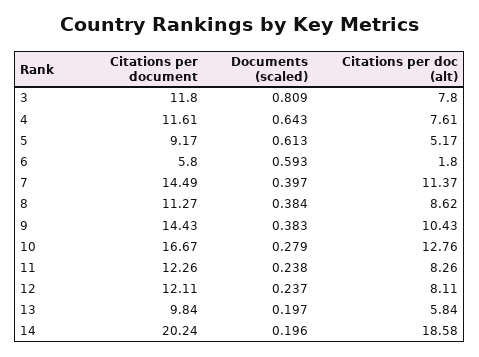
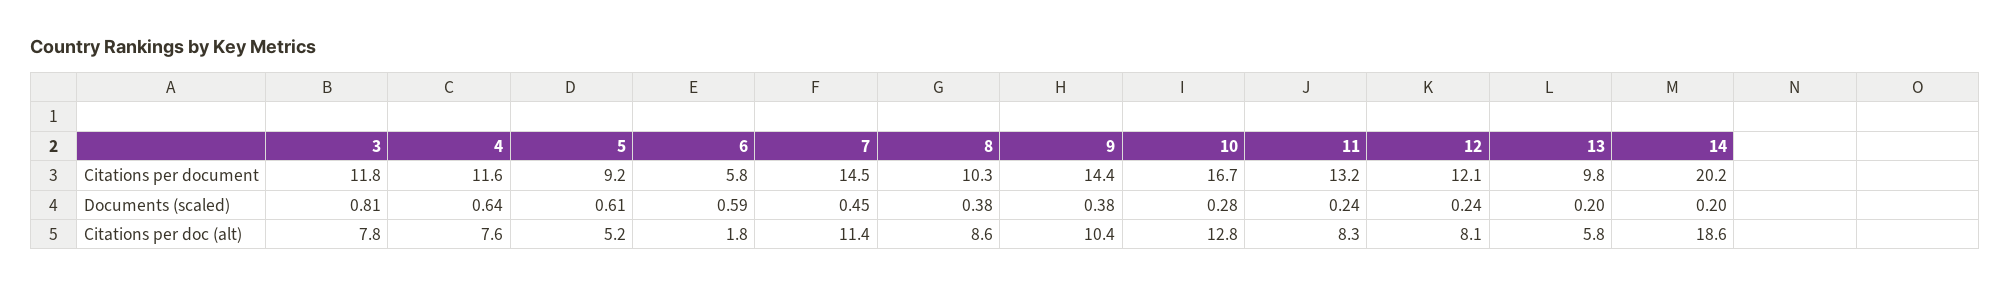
Documents (scaled), 7: 0.397 -> 0.45
Citations per document, 8: 11.27 -> 10.3
Citations per document, 11: 12.26 -> 13.2

